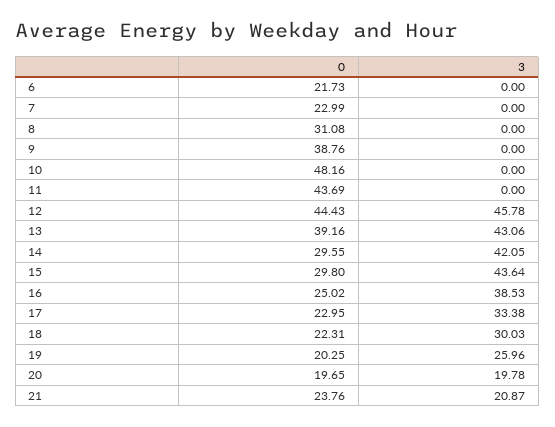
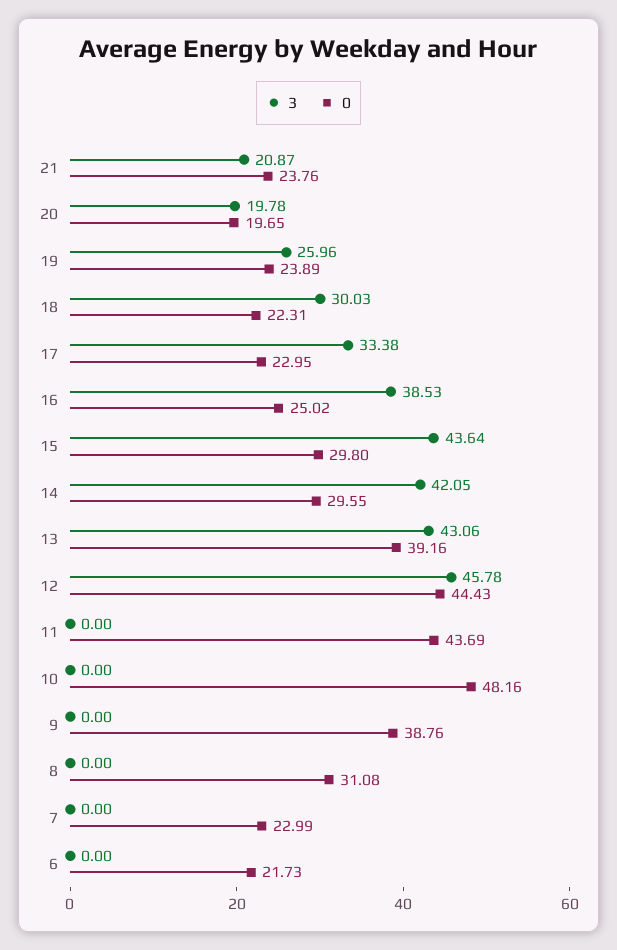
0, 19: 20.25 -> 23.89

